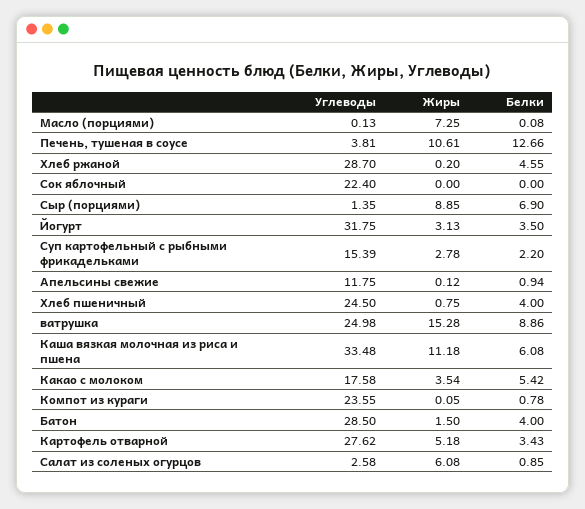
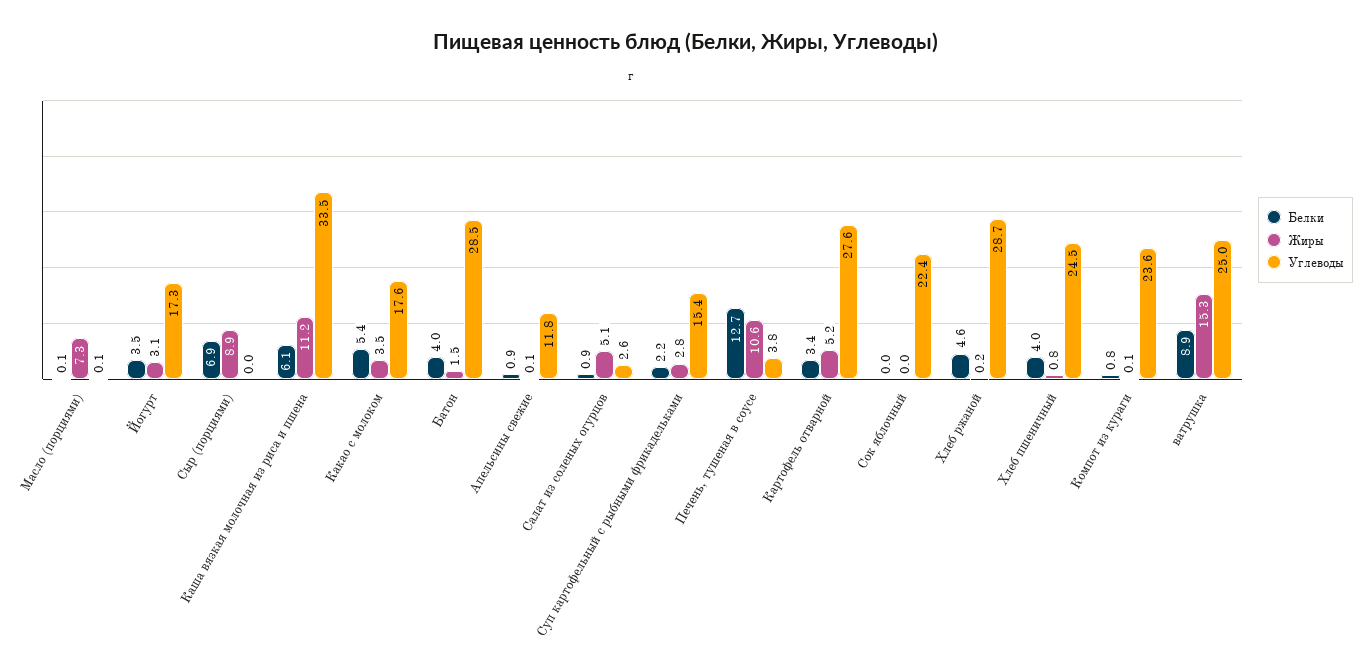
Углеводы, Сыр (порциями): 1.35 -> 0
Углеводы, Йогурт: 31.75 -> 17.3
Жиры, Салат из соленых огурцов: 6.08 -> 5.1

